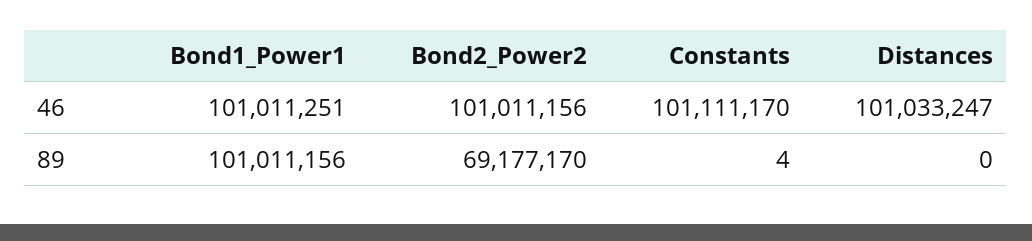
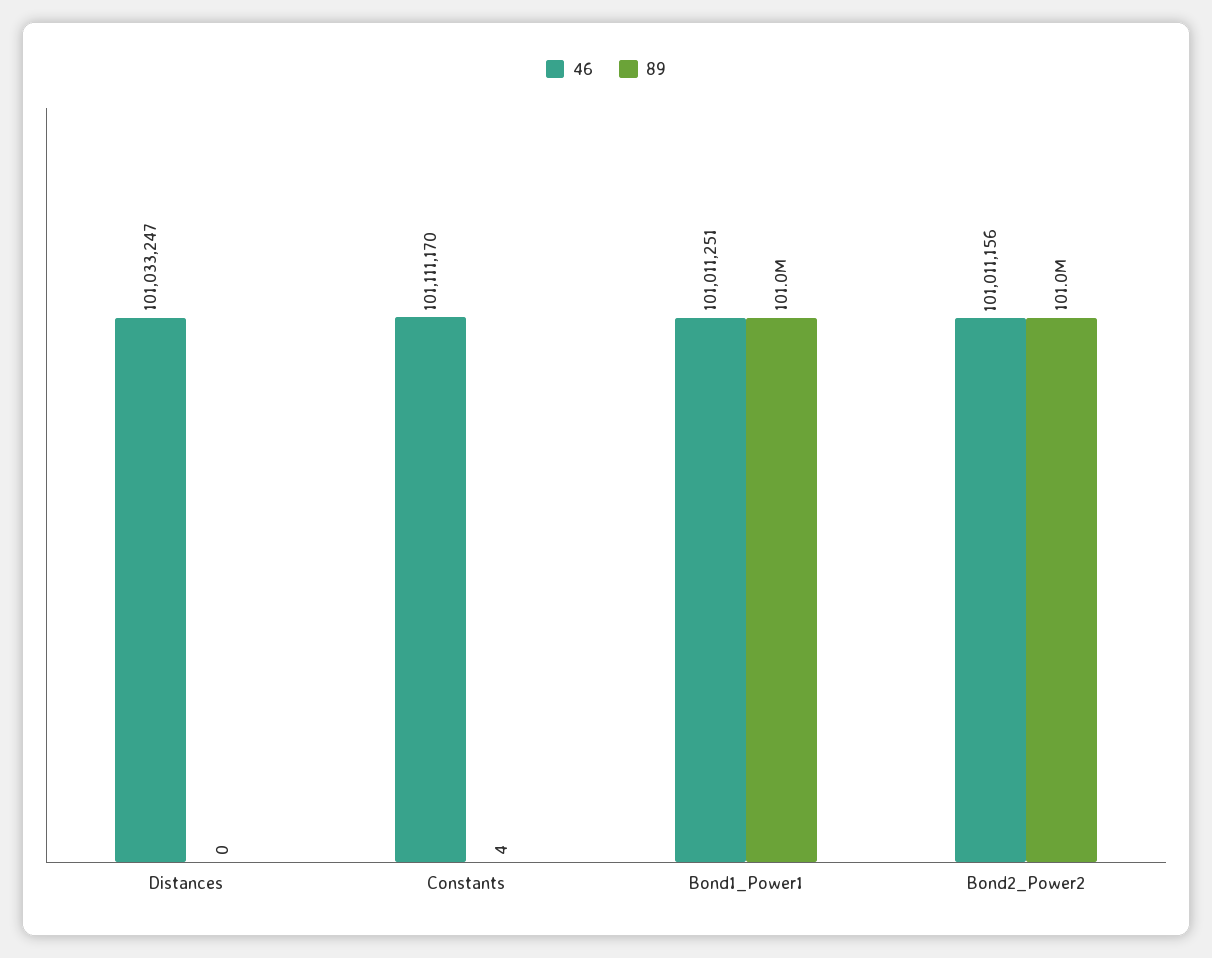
89, Bond2_Power2: 69177170 -> 101000000

